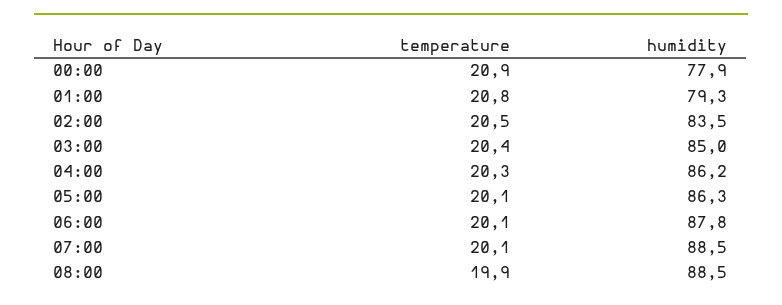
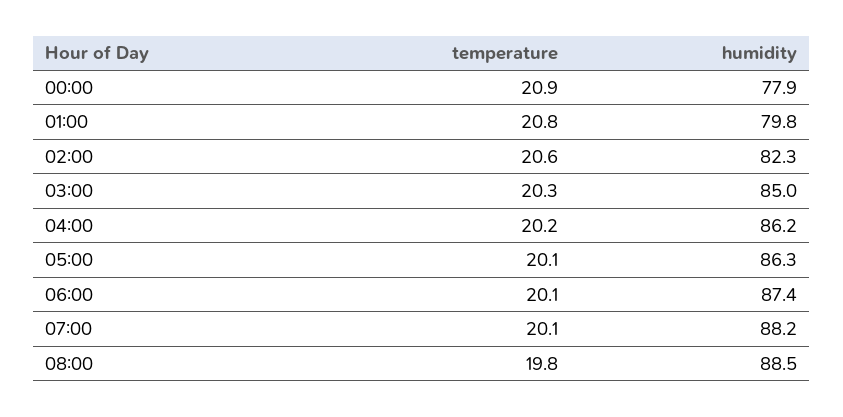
humidity, 01:00: 79.3 -> 79.8
temperature, 02:00: 20.5 -> 20.6
humidity, 02:00: 83.5 -> 82.3
temperature, 03:00: 20.4 -> 20.3
temperature, 04:00: 20.3 -> 20.2
humidity, 06:00: 87.8 -> 87.4
humidity, 07:00: 88.5 -> 88.2
temperature, 08:00: 19.9 -> 19.8

